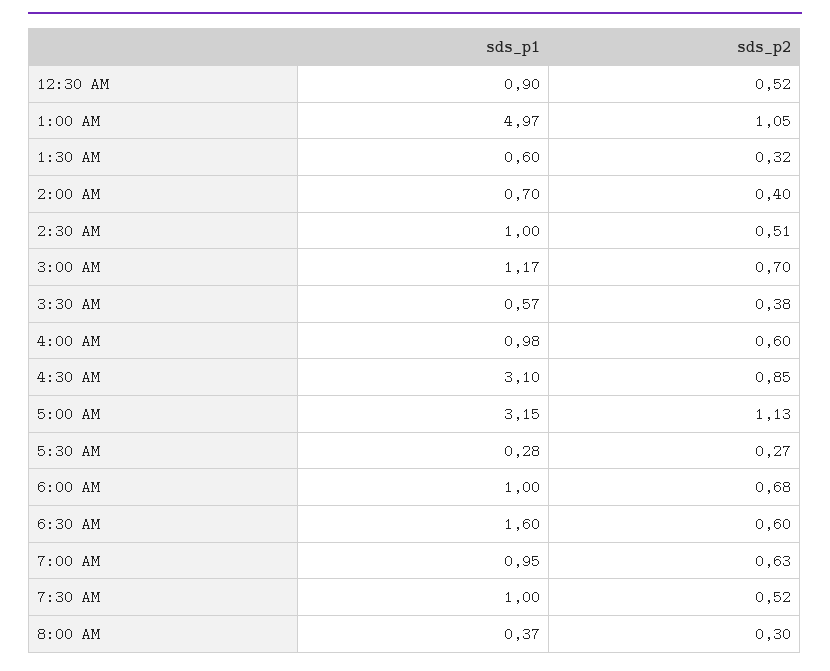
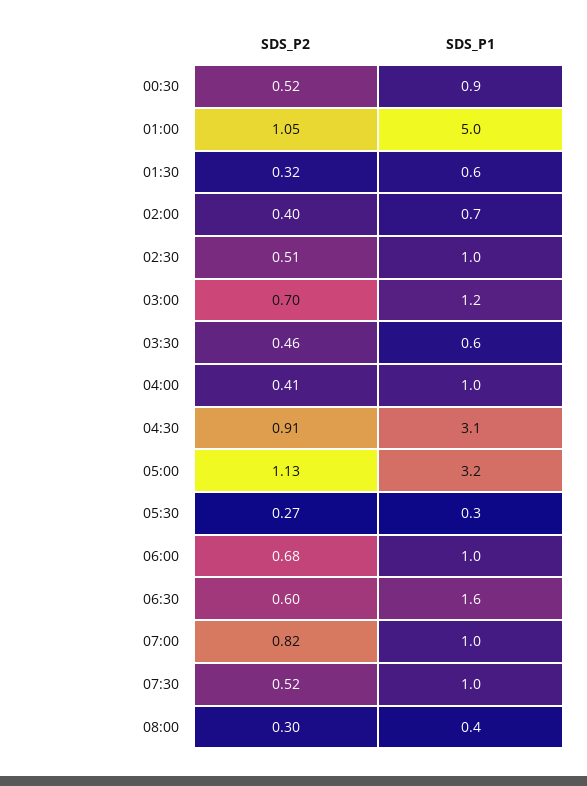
sds_p2, 3:30 AM: 0.38 -> 0.46
sds_p2, 4:00 AM: 0.6 -> 0.41
sds_p2, 4:30 AM: 0.85 -> 0.91
sds_p2, 7:00 AM: 0.63 -> 0.82

